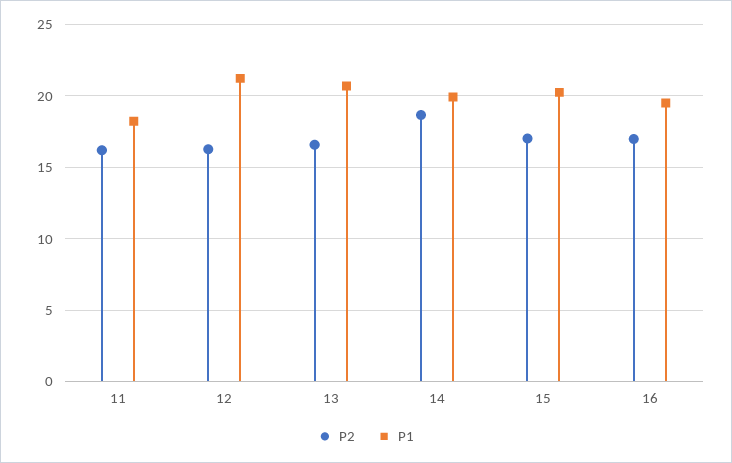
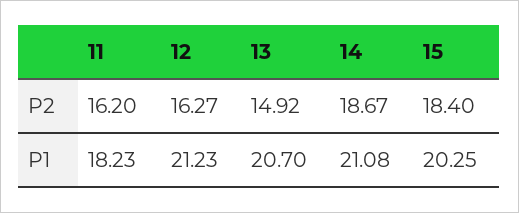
P2, 13: 16.5 -> 14.92
P1, 14: 20 -> 21.08
P2, 15: 17 -> 18.4
P2, 16: 17 -> none
P1, 16: 19.5 -> none

